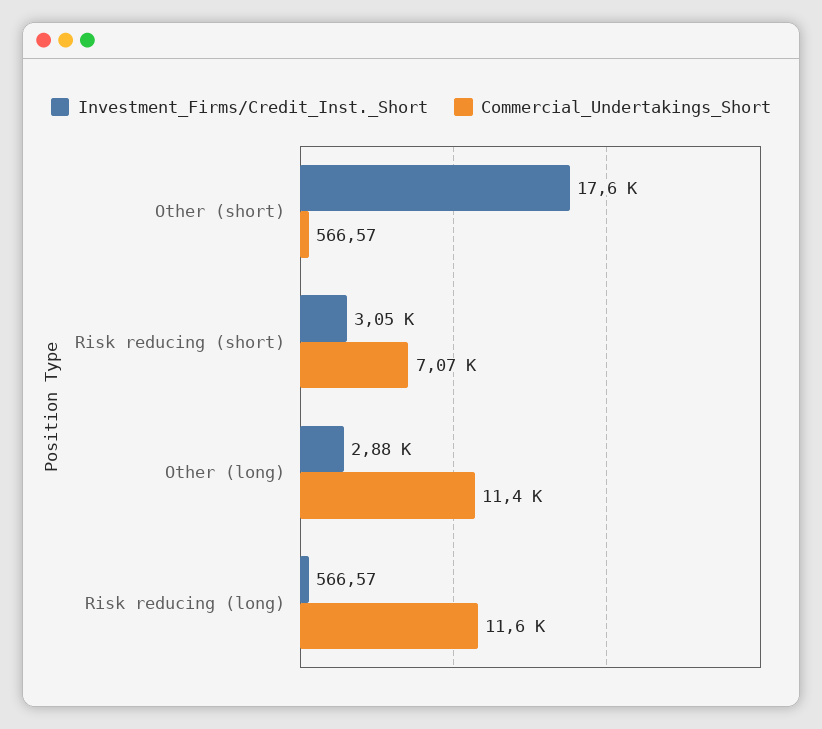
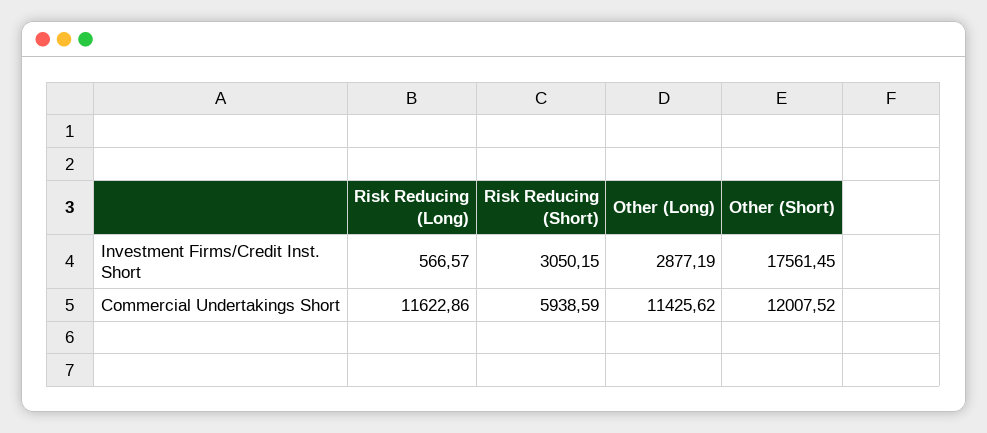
Commercial_Undertakings_Short, Other (short): 566.57 -> 12007.52
Commercial_Undertakings_Short, Risk reducing (short): 7070 -> 5938.59

